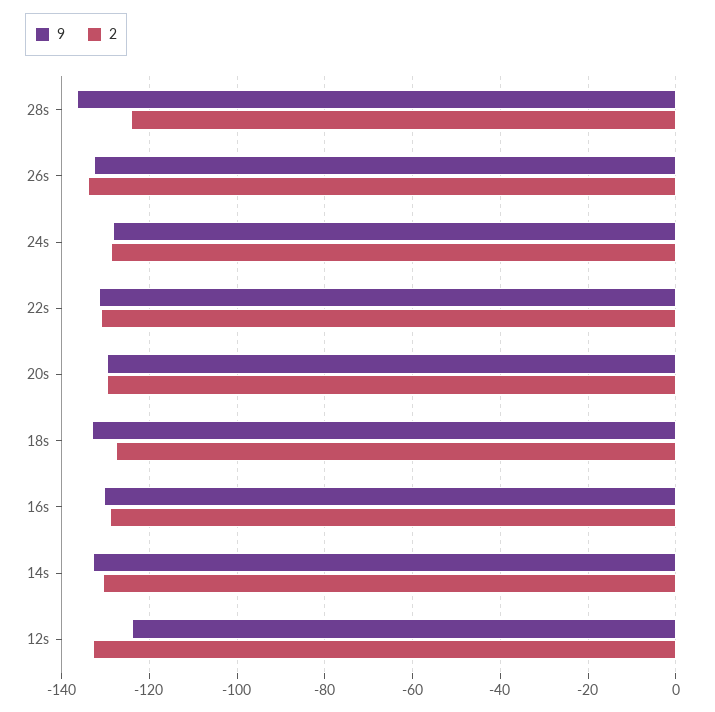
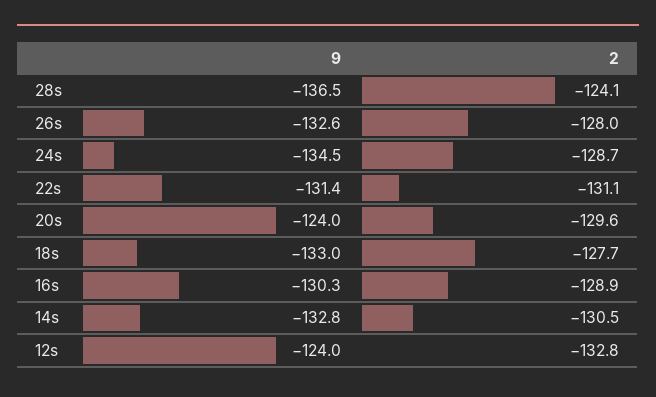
2, 26s: -134 -> -128
9, 24s: -128 -> -134.5
9, 20s: -130 -> -124

